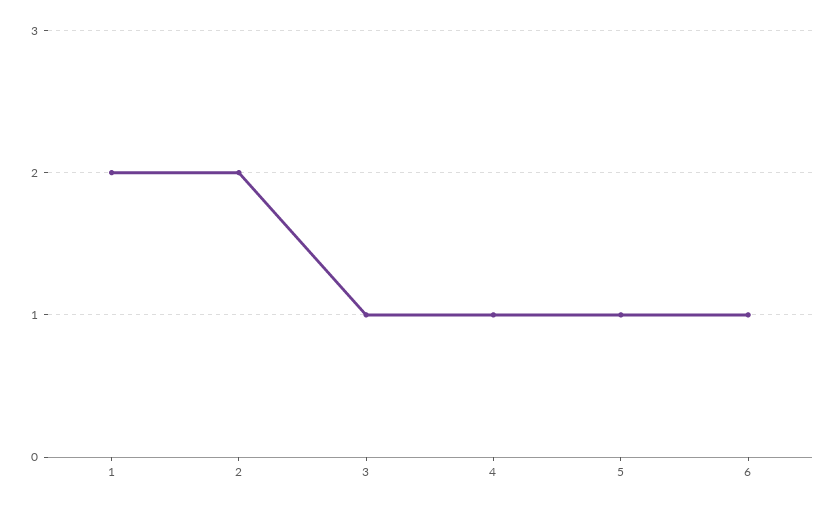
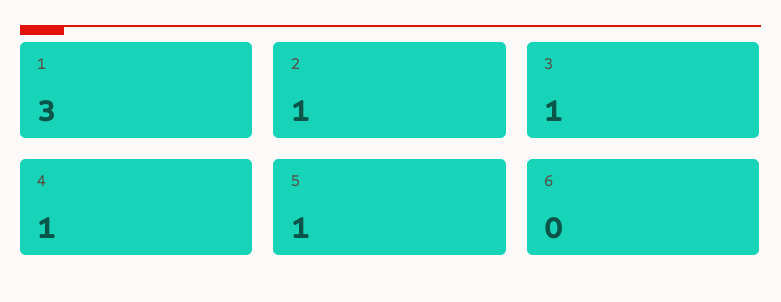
1: 2 -> 3
2: 2 -> 1
6: 1 -> 0

